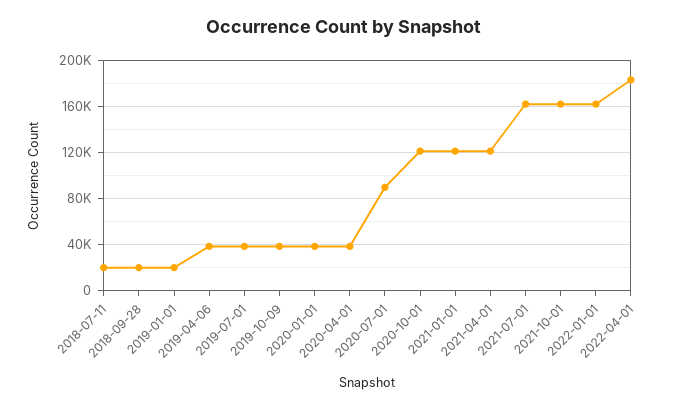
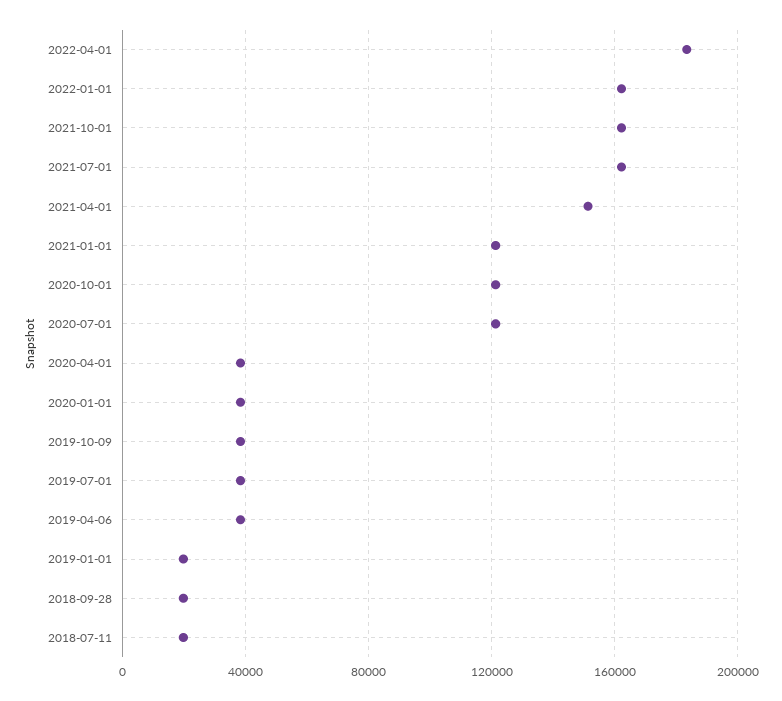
2020-07-01: 90000 -> 120000
2021-04-01: 120000 -> 150000

